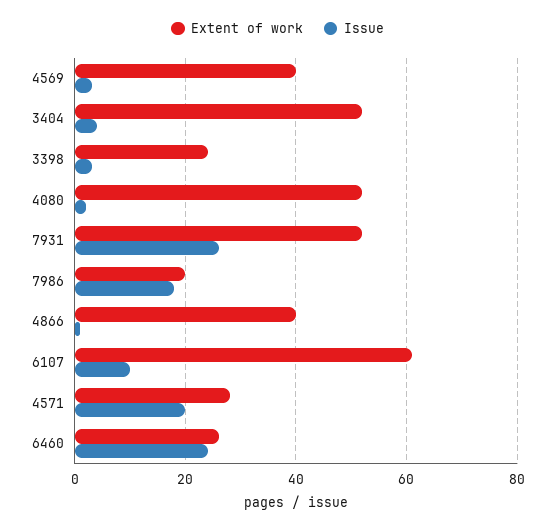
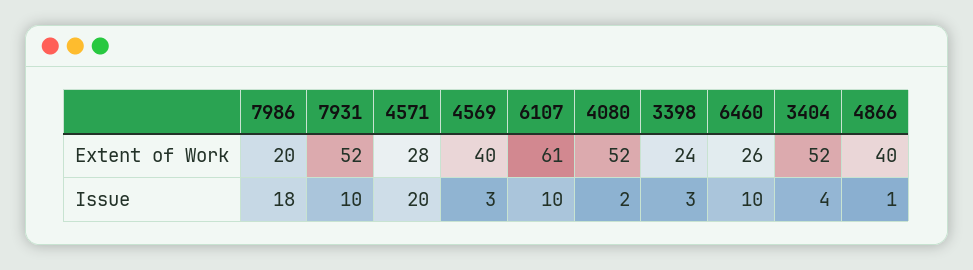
Issue, 7931: 25 -> 10
Issue, 6460: 25 -> 10

